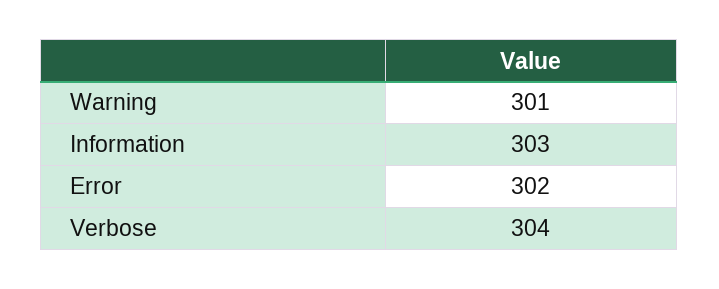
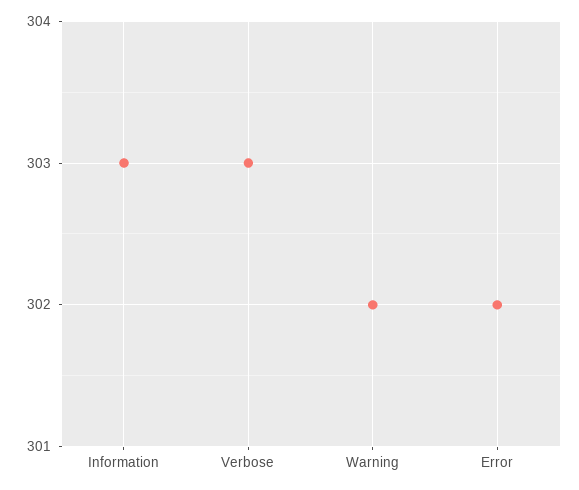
Warning: 301 -> 302
Verbose: 304 -> 303

